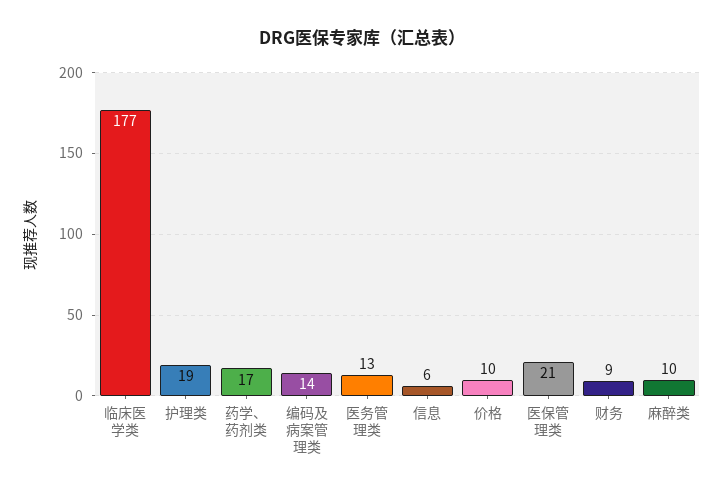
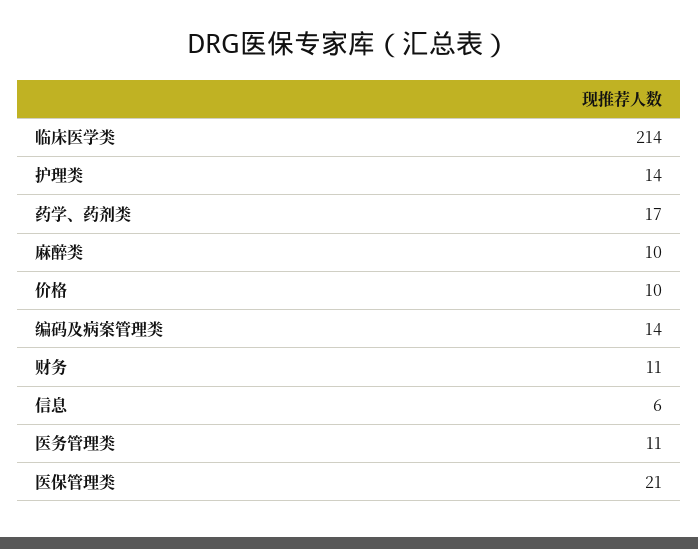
临床医学类: 177 -> 214
护理类: 19 -> 14
医务管理类: 13 -> 11
财务: 9 -> 11

